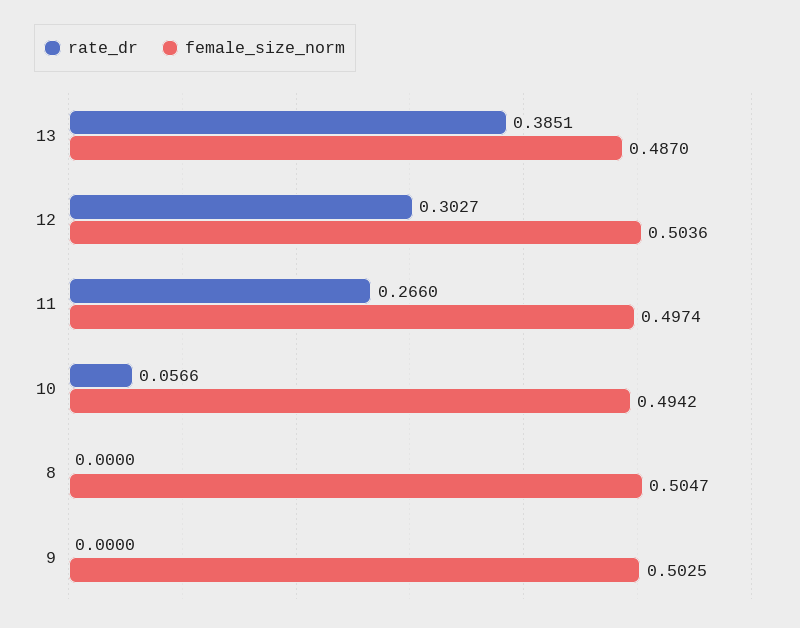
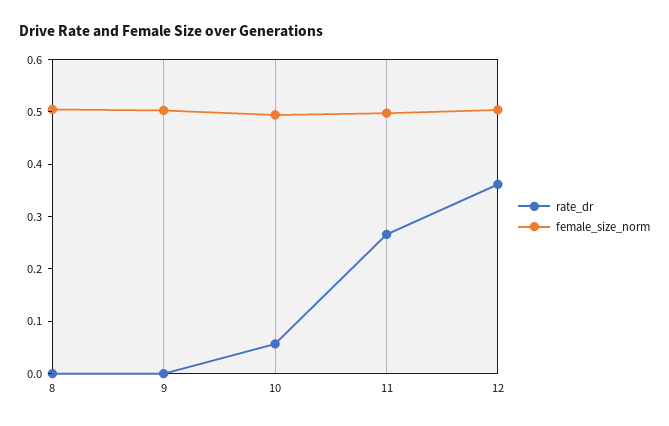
rate_dr, 13: 0.3851 -> none
female_size_norm, 13: 0.487 -> none
rate_dr, 12: 0.3027 -> 0.36

